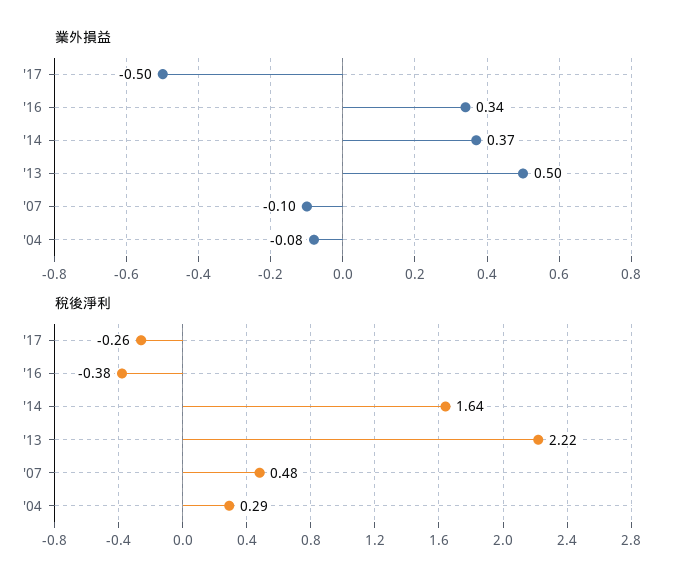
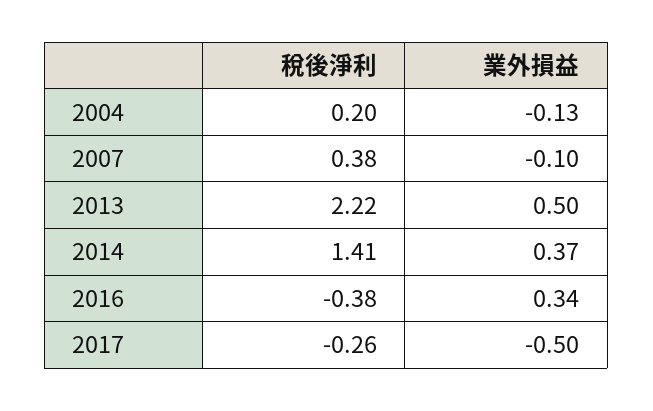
業外損益, '04: -0.08 -> -0.13
稅後淨利, '14: 1.64 -> 1.41
稅後淨利, '07: 0.48 -> 0.38
稅後淨利, '04: 0.29 -> 0.2

